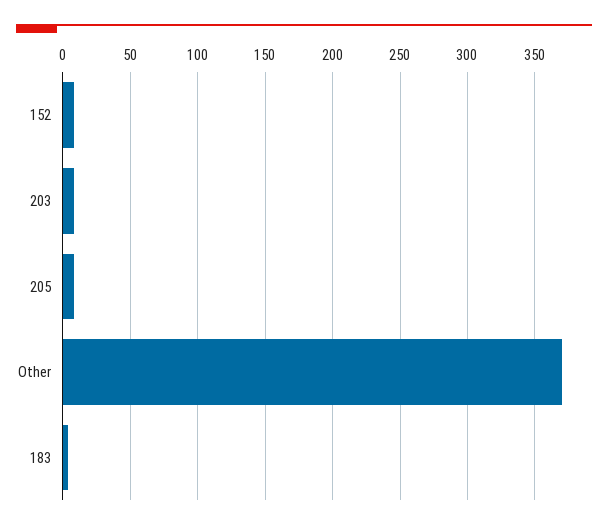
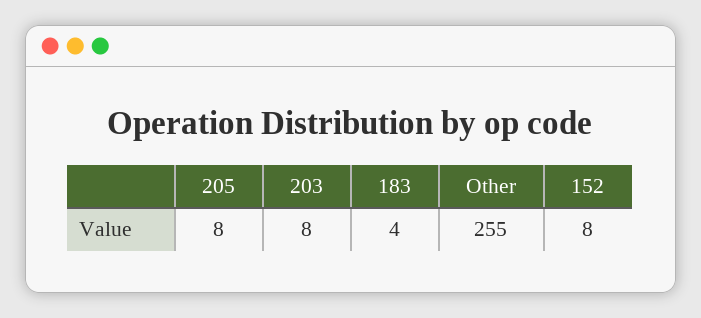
Other: 370 -> 255

